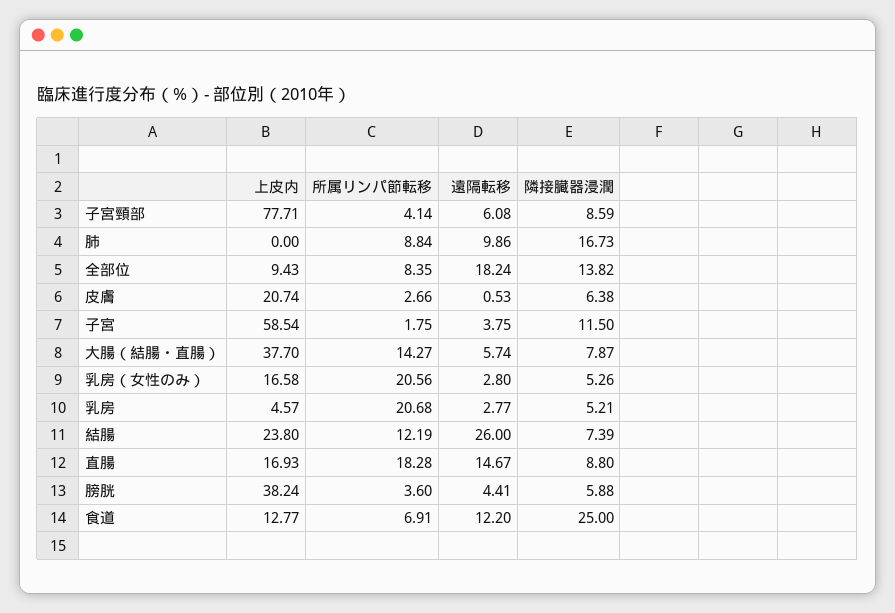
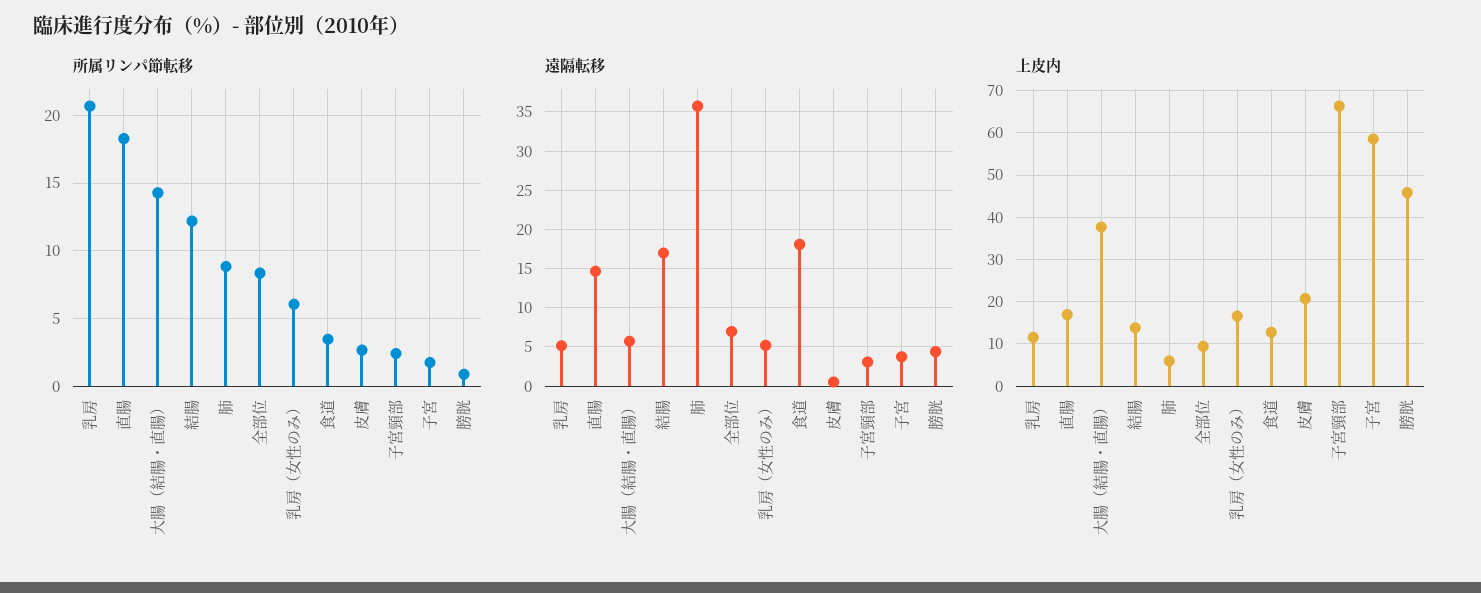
上皮内, 子宮頸部: 77.71 -> 66
所属リンパ節転移, 子宮頸部: 4.14 -> 2.5
遠隔転移, 子宮頸部: 6.08 -> 3
隣接臓器浸潤, 子宮頸部: 8.59 -> none
上皮内, 肺: 0 -> 6
遠隔転移, 肺: 9.86 -> 36
隣接臓器浸潤, 肺: 16.73 -> none
遠隔転移, 全部位: 18.24 -> 7
隣接臓器浸潤, 全部位: 13.82 -> none
隣接臓器浸潤, 皮膚: 6.38 -> none
隣接臓器浸潤, 子宮: 11.5 -> none
隣接臓器浸潤, 大腸（結腸・直腸）: 7.87 -> none
所属リンパ節転移, 乳房（女性のみ）: 20.56 -> 6
遠隔転移, 乳房（女性のみ）: 2.8 -> 5
隣接臓器浸潤, 乳房（女性のみ）: 5.26 -> none
上皮内, 乳房: 4.57 -> 12
遠隔転移, 乳房: 2.77 -> 5
隣接臓器浸潤, 乳房: 5.21 -> none
上皮内, 結腸: 23.8 -> 14
遠隔転移, 結腸: 26 -> 17
隣接臓器浸潤, 結腸: 7.39 -> none
隣接臓器浸潤, 直腸: 8.8 -> none
上皮内, 膀胱: 38.24 -> 46
所属リンパ節転移, 膀胱: 3.6 -> 1
隣接臓器浸潤, 膀胱: 5.88 -> none
所属リンパ節転移, 食道: 6.91 -> 3.5
遠隔転移, 食道: 12.2 -> 18
隣接臓器浸潤, 食道: 25 -> none

